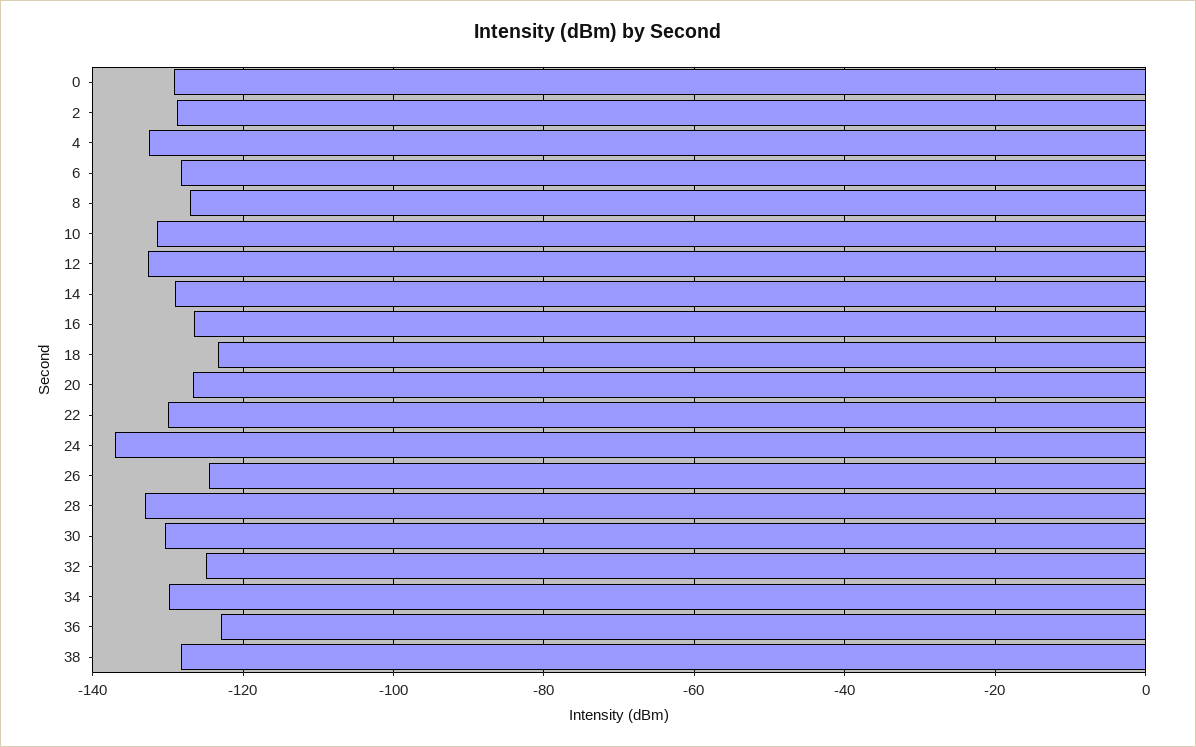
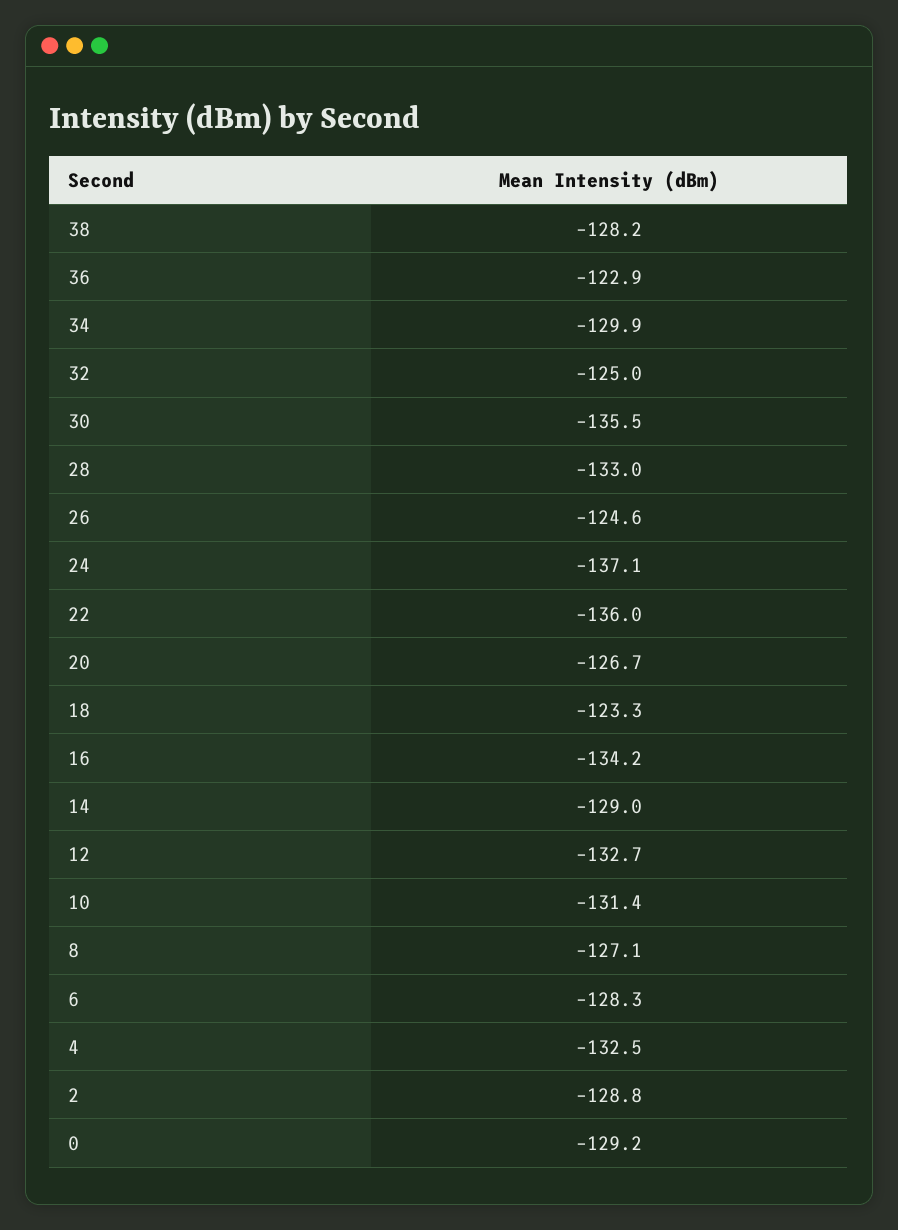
16: -126 -> -134.2
22: -130 -> -136
30: -130 -> -135.5

